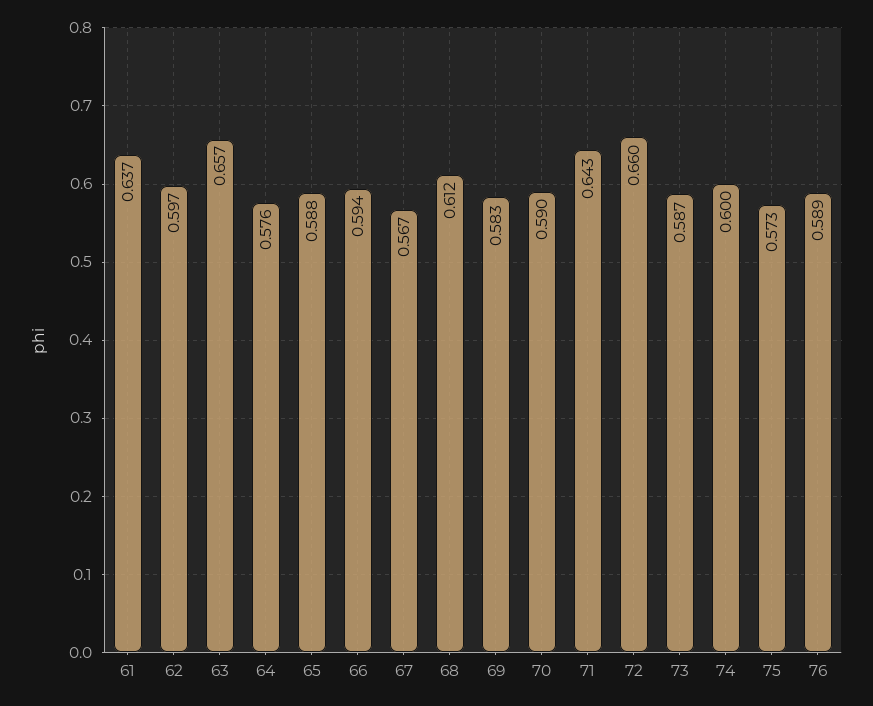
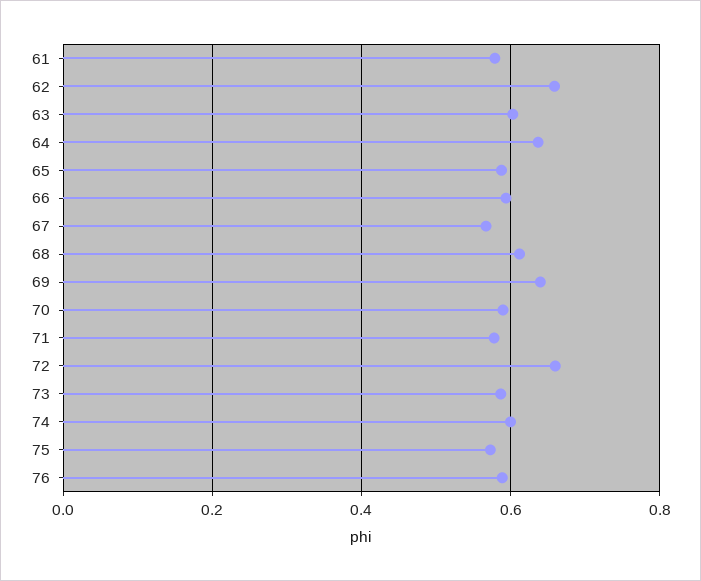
61: 0.637 -> 0.58
62: 0.597 -> 0.66
63: 0.657 -> 0.6
64: 0.576 -> 0.64
69: 0.583 -> 0.64
71: 0.643 -> 0.58

